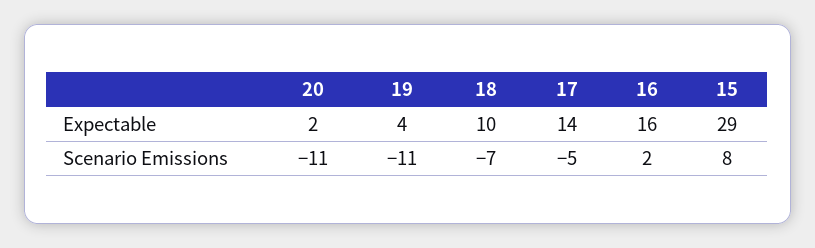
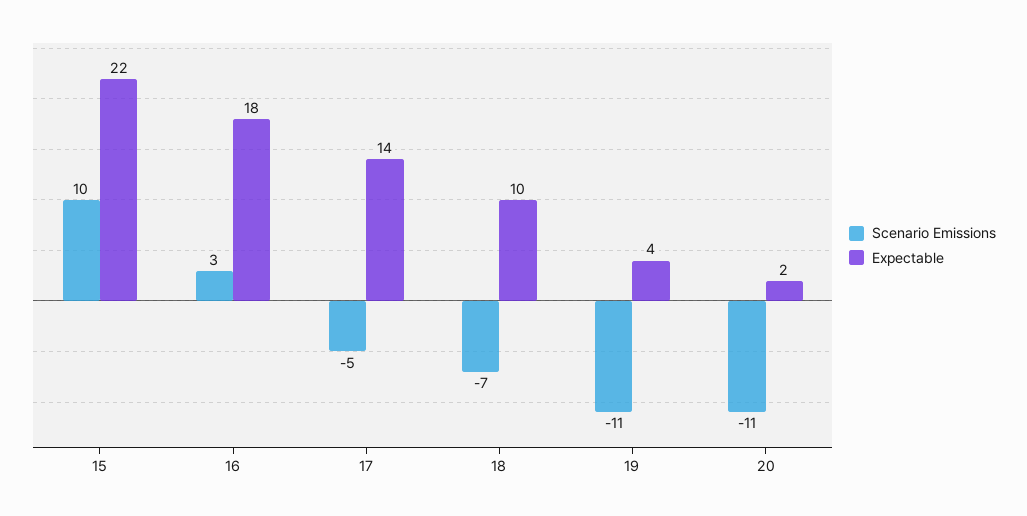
Expectable, 16: 16 -> 18
Expectable, 15: 29 -> 22
Scenario Emissions, 16: 2 -> 3
Scenario Emissions, 15: 8 -> 10

